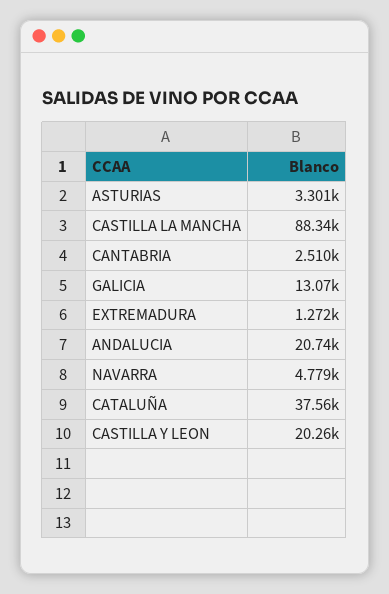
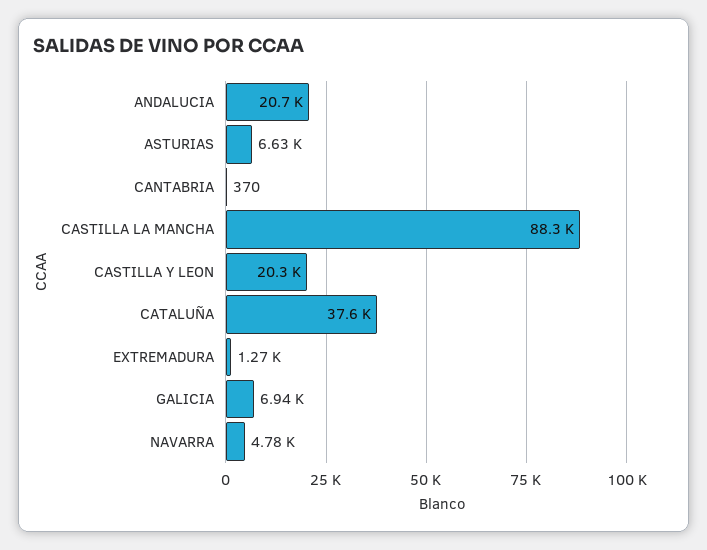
ASTURIAS: 3301 -> 6630
CANTABRIA: 2510 -> 370
GALICIA: 13070 -> 6940

